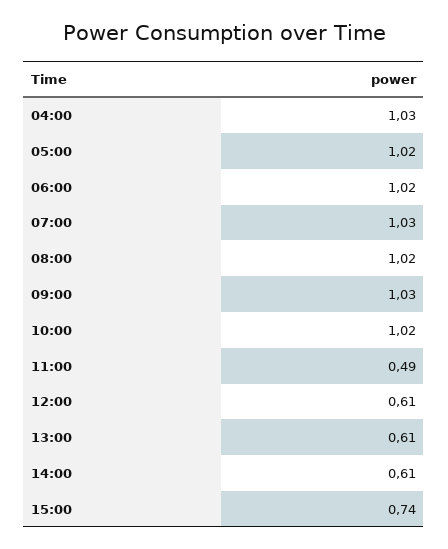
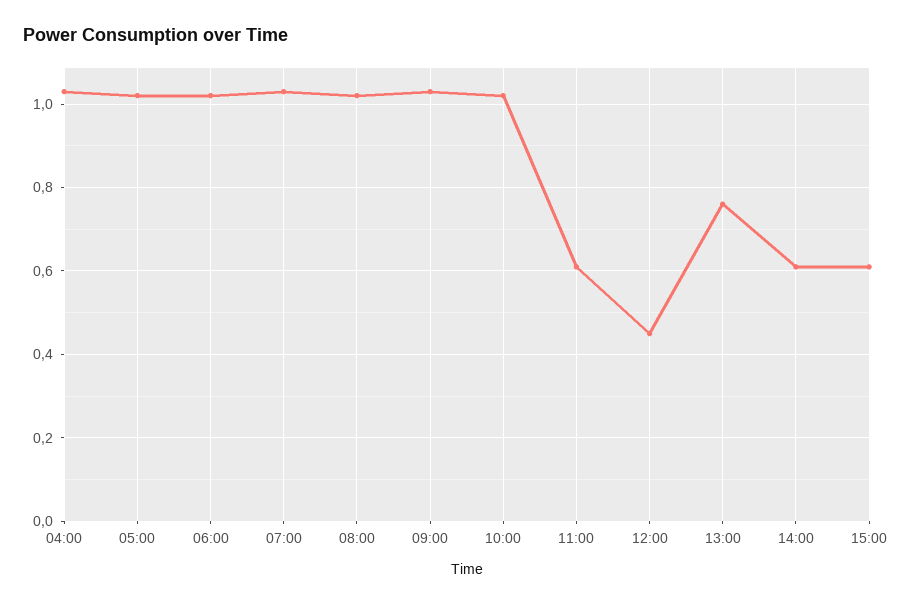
11:00: 0.49 -> 0.6
12:00: 0.61 -> 0.45
13:00: 0.61 -> 0.75
15:00: 0.74 -> 0.6

